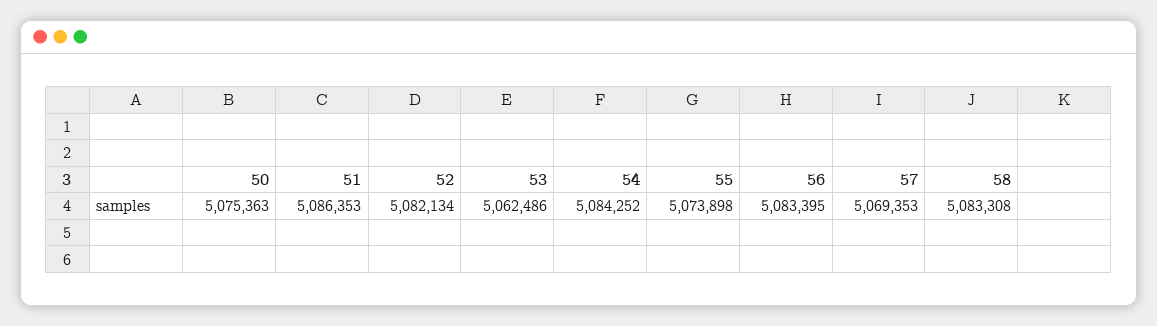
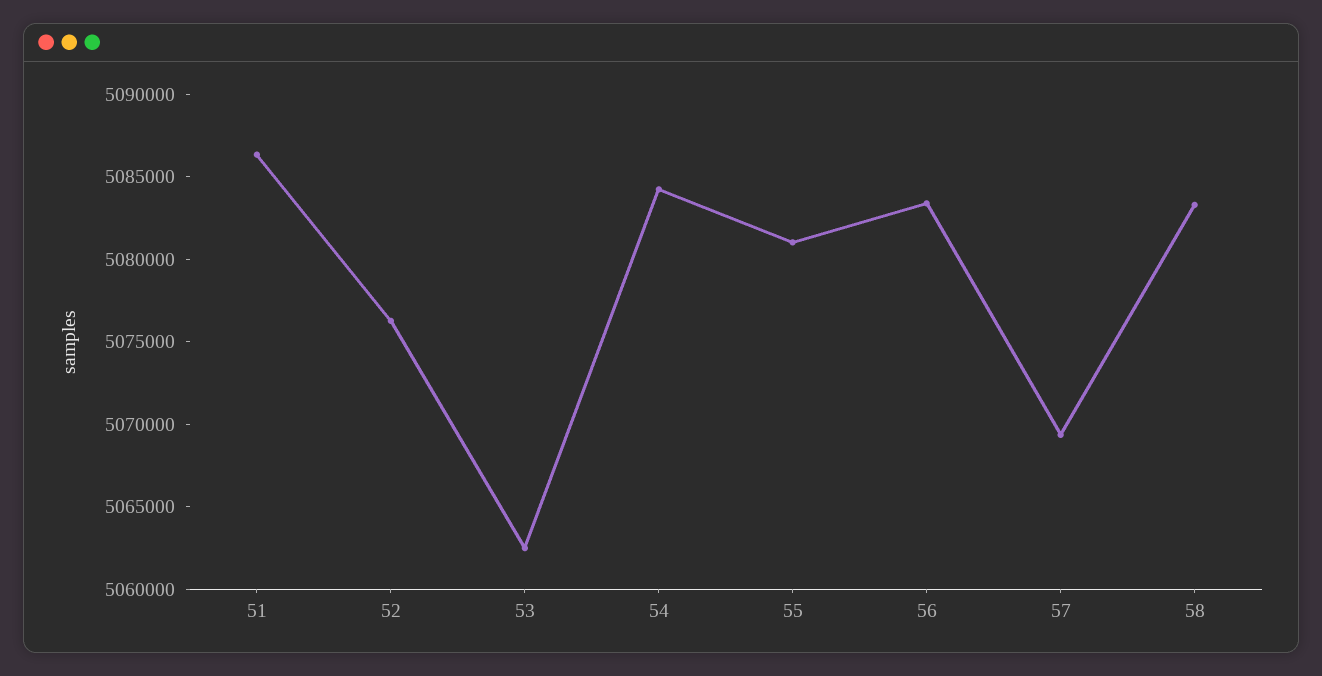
50: 5075363 -> none
52: 5082134 -> 5076000
55: 5073898 -> 5081000

